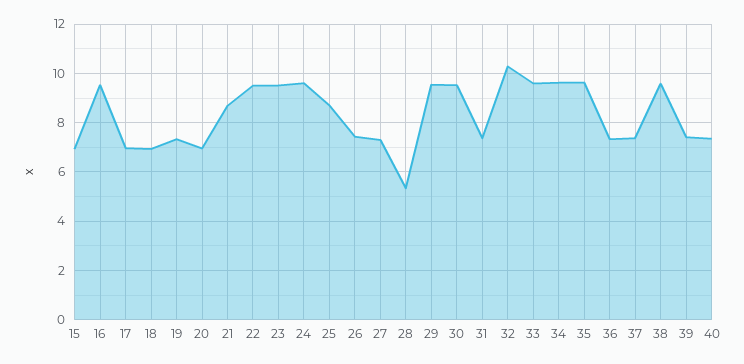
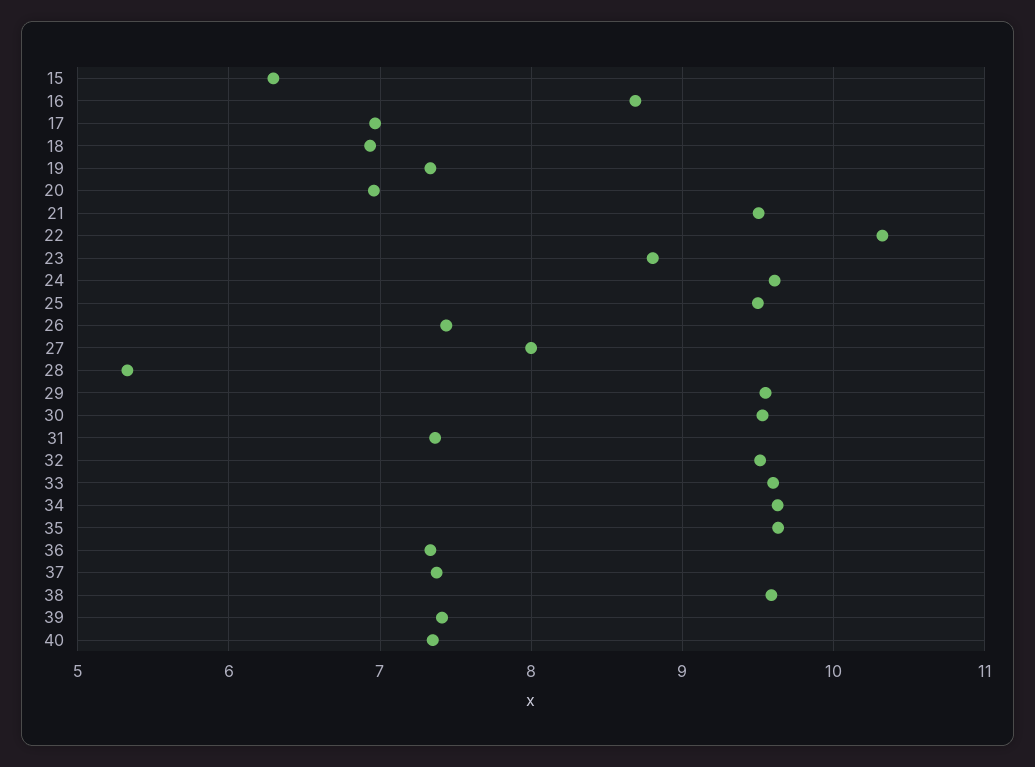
15: 7 -> 6.3
16: 9.5 -> 8.7
21: 8.75 -> 9.5
22: 9.5 -> 10.3
23: 9.5 -> 8.8
25: 8.75 -> 9.5
27: 7.25 -> 8
32: 10.25 -> 9.5

